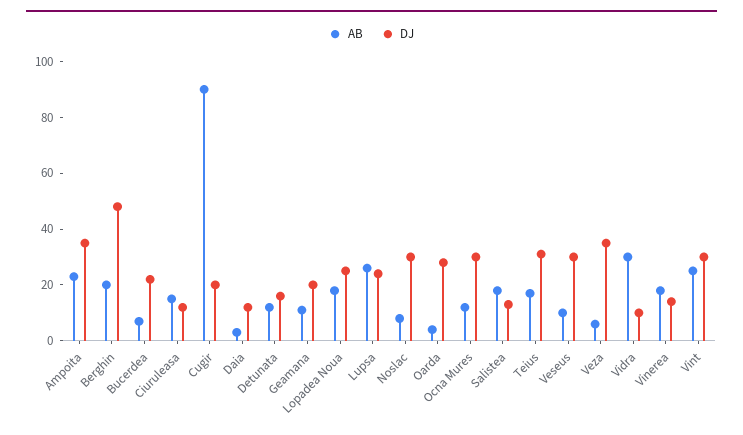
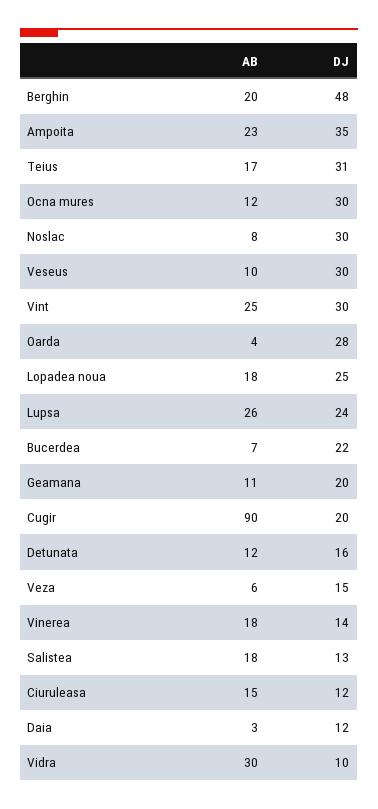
DJ, Veza: 35 -> 15

